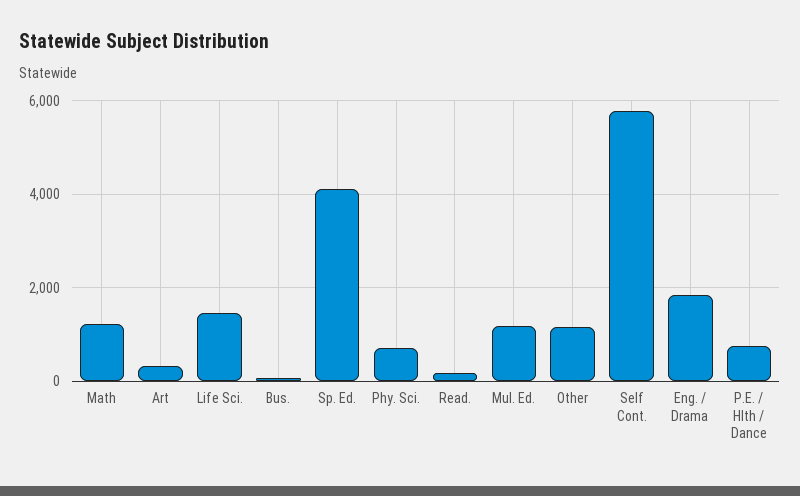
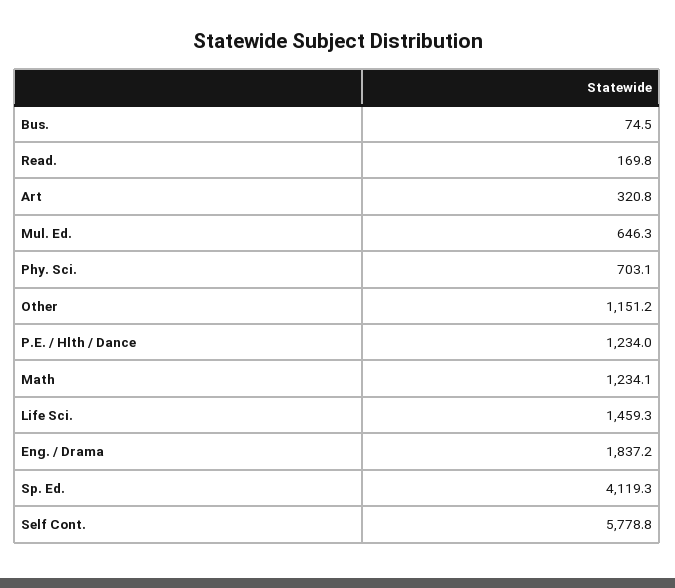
Mul. Ed.: 1200 -> 646.3
P.E. / Hlth / Dance: 800 -> 1234

